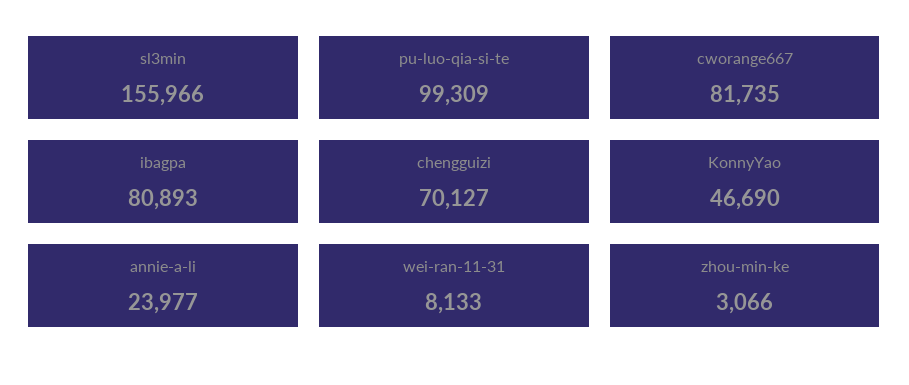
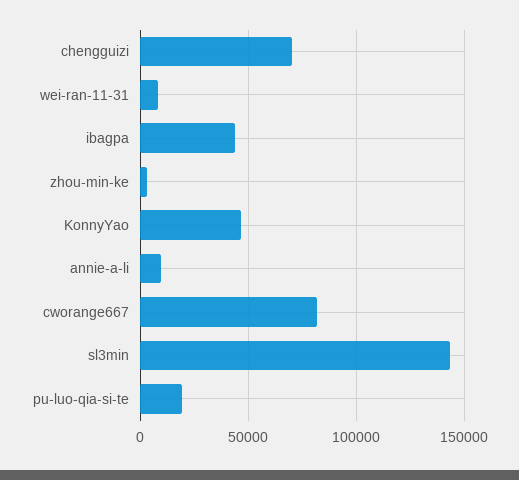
sl3min: 155966 -> 145000
pu-luo-qia-si-te: 99309 -> 20000
ibagpa: 80893 -> 45000
annie-a-li: 23977 -> 10000

